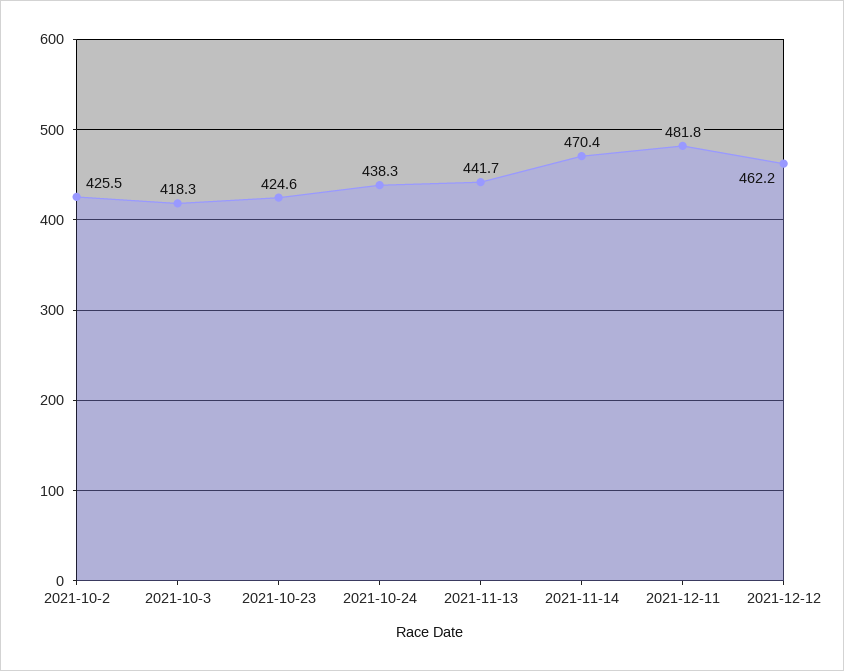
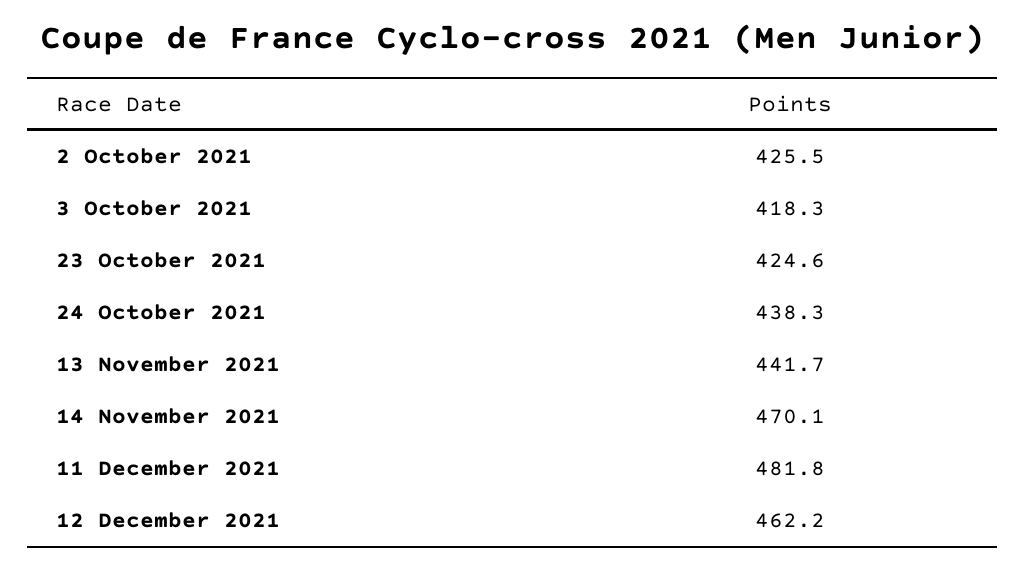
2021-11-14: 470.4 -> 470.1

